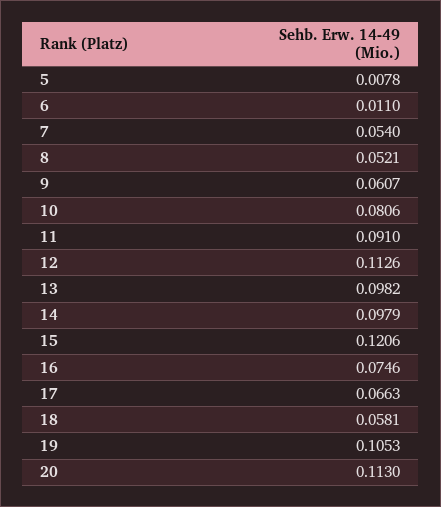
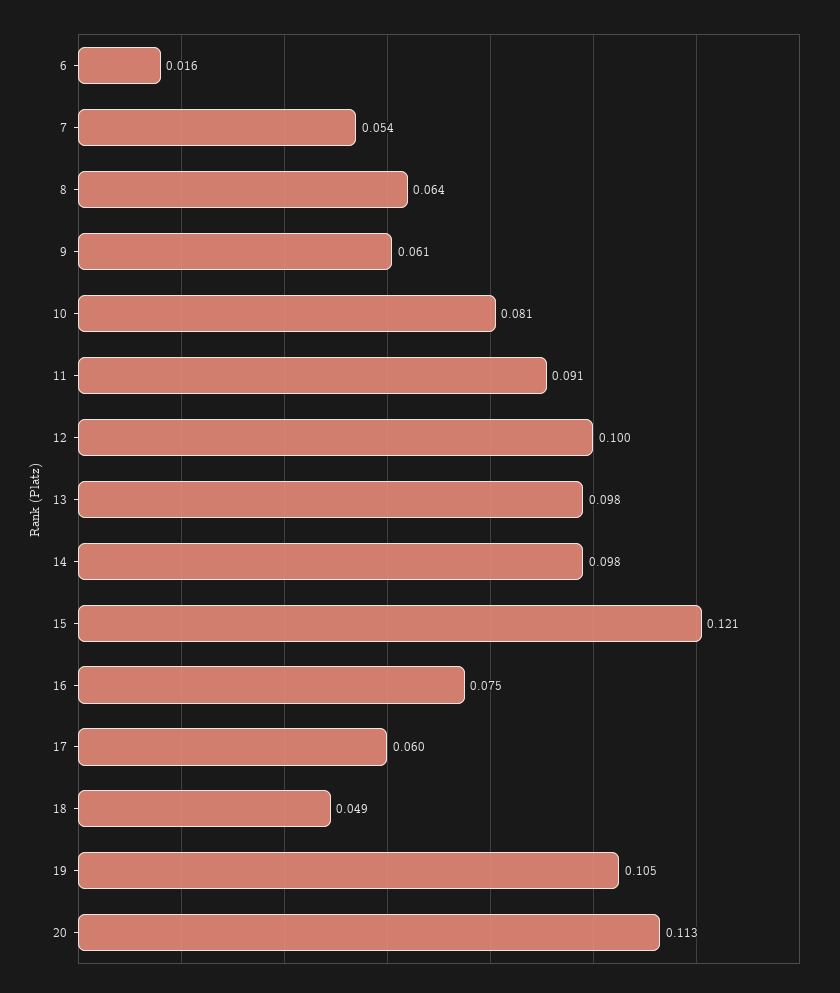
5: 0.0078 -> none
6: 0.011 -> 0.016
8: 0.0521 -> 0.064
12: 0.1126 -> 0.1
17: 0.0663 -> 0.06
18: 0.0581 -> 0.049

